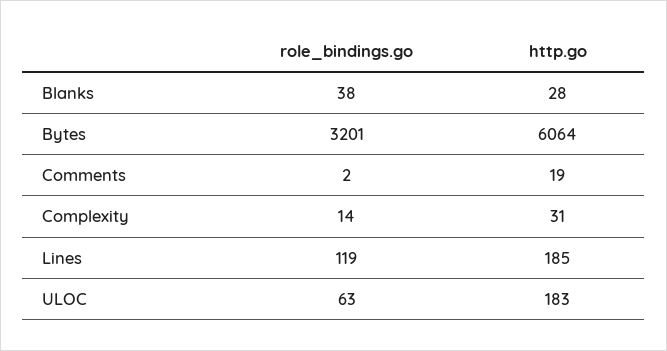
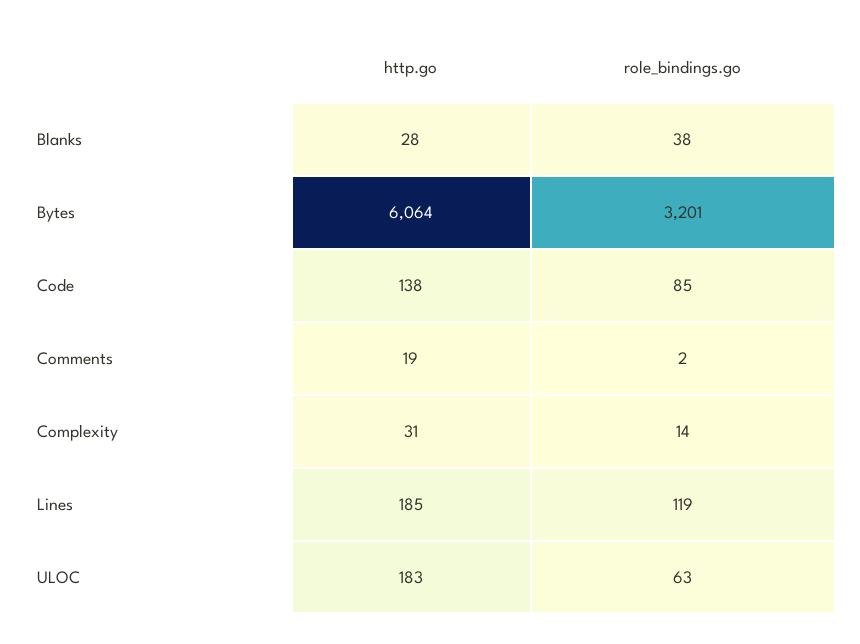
http.go, Code: none -> 138
role_bindings.go, Code: none -> 85

